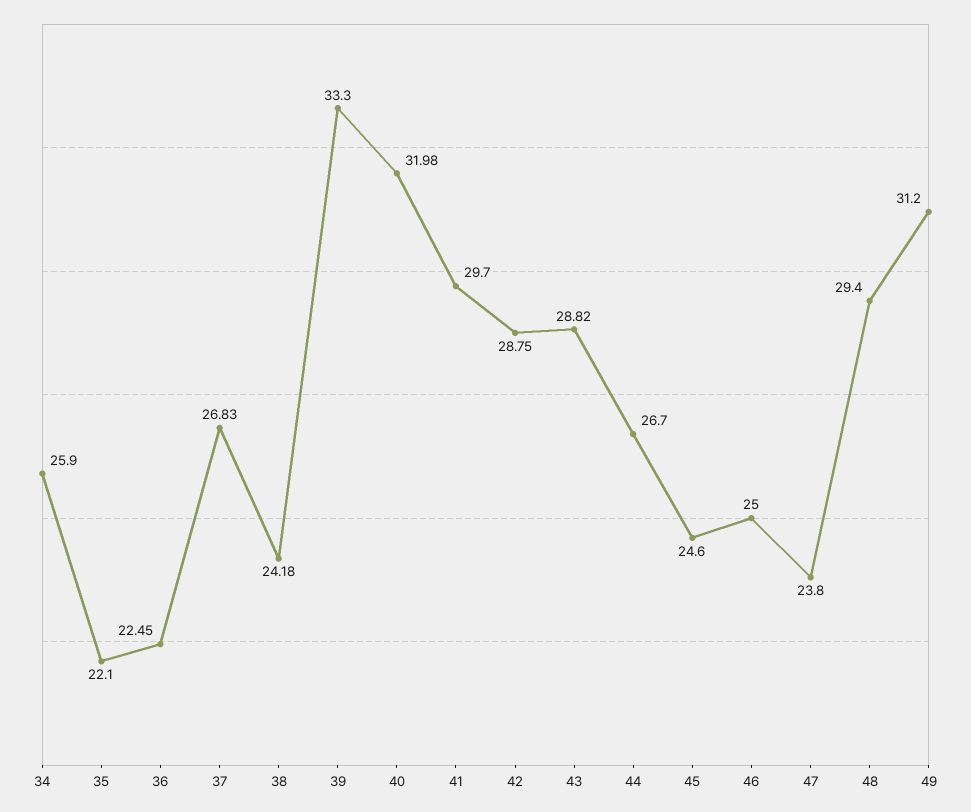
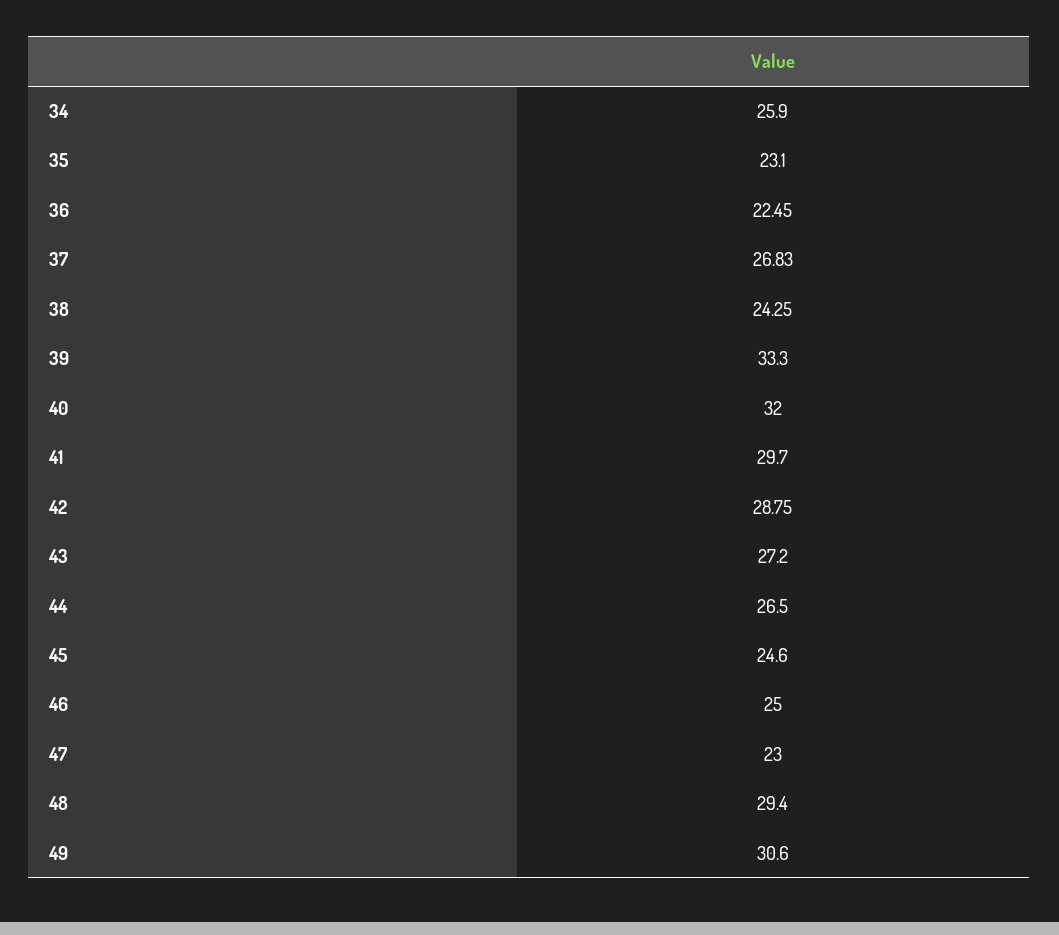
35: 22.1 -> 23.1
38: 24.18 -> 24.25
40: 31.98 -> 32
43: 28.82 -> 27.2
44: 26.7 -> 26.5
47: 23.8 -> 23
49: 31.2 -> 30.6

